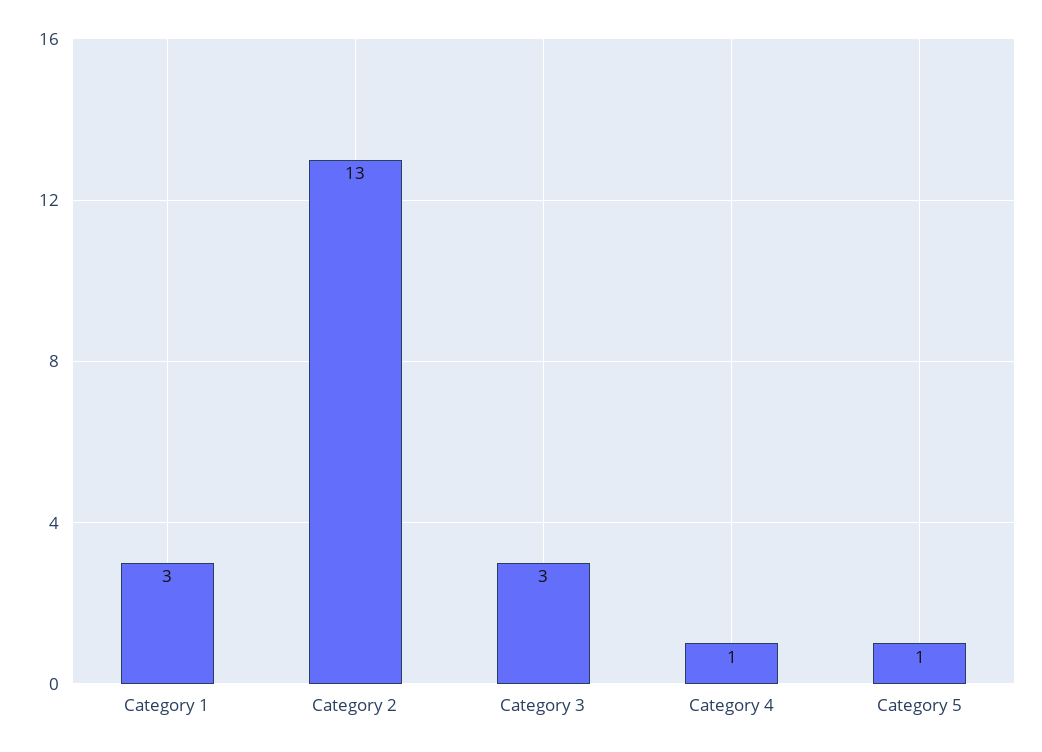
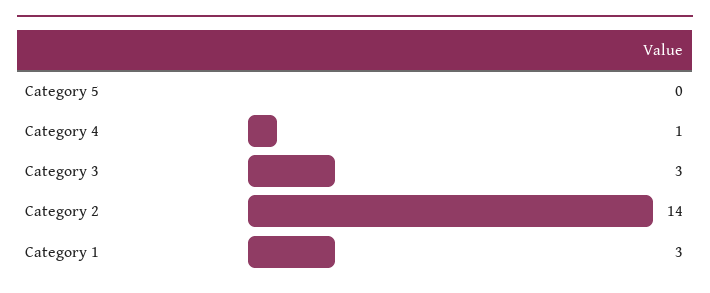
Category 2: 13 -> 14
Category 5: 1 -> 0

